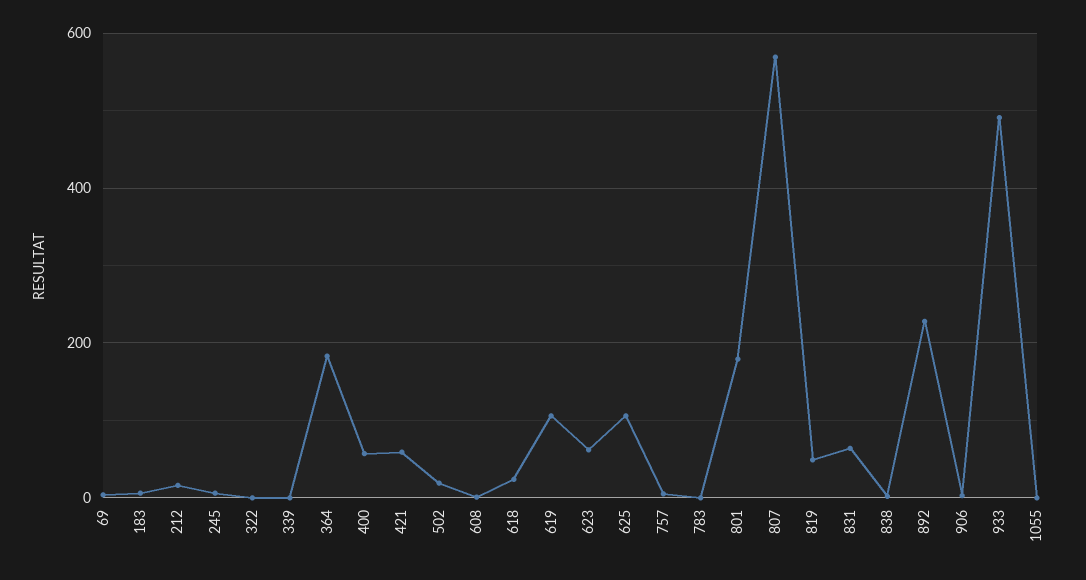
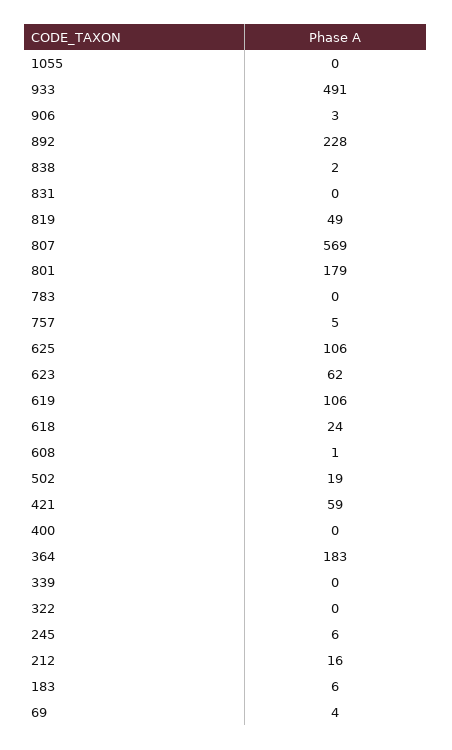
400: 60 -> 0
831: 60 -> 0

